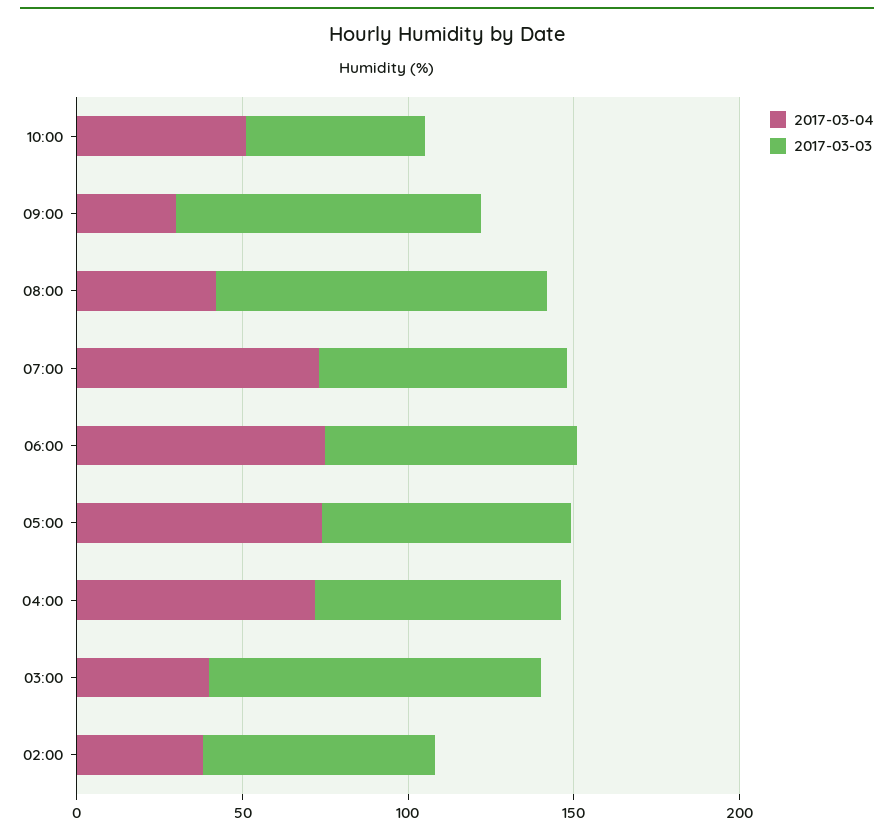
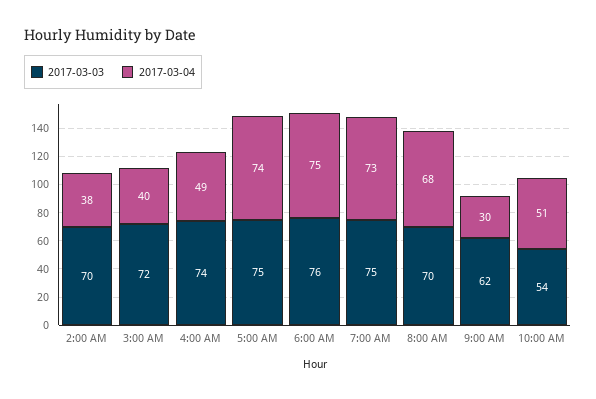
2017-03-03, 09:00: 90 -> 62
2017-03-04, 08:00: 40 -> 68
2017-03-03, 08:00: 100 -> 70
2017-03-04, 04:00: 70 -> 49
2017-03-03, 03:00: 100 -> 72

